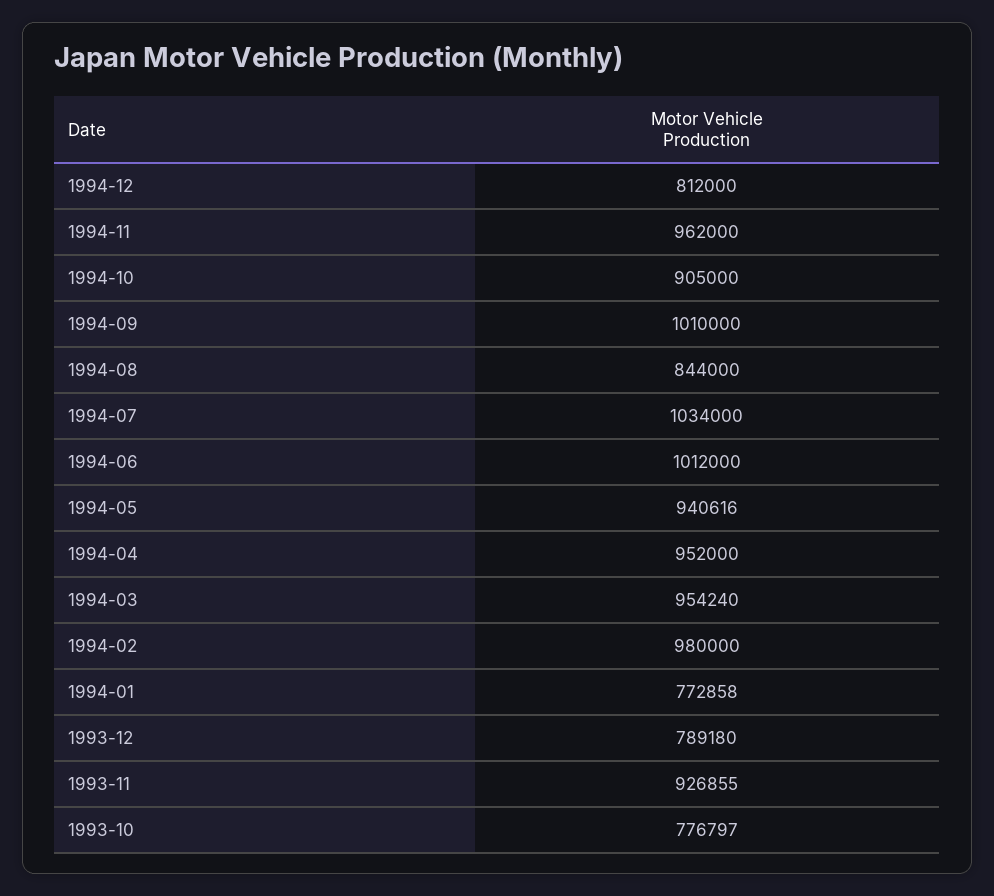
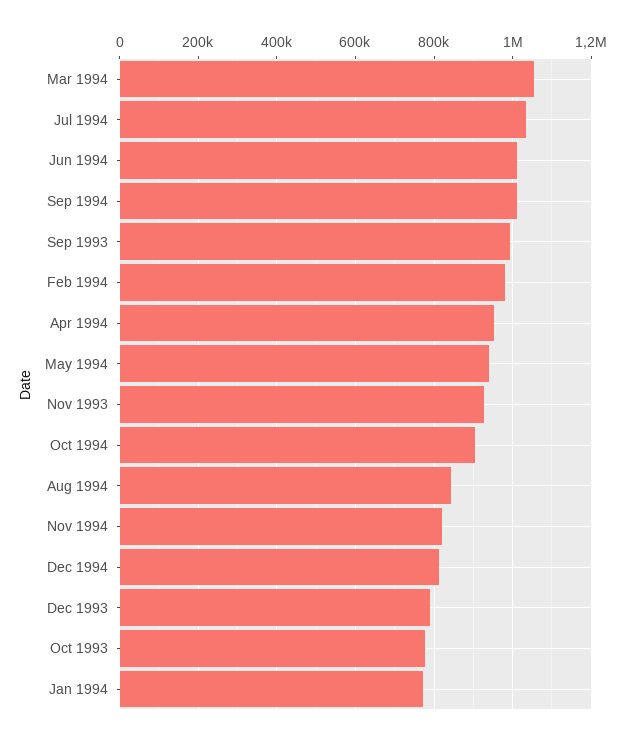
1994-11: 962000 -> 820000
1994-03: 954240 -> 1060000
Sep 1993: none -> 1000000

